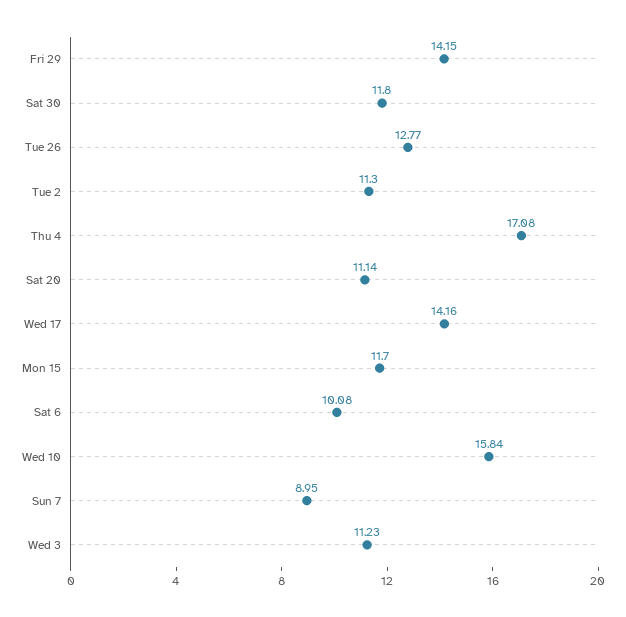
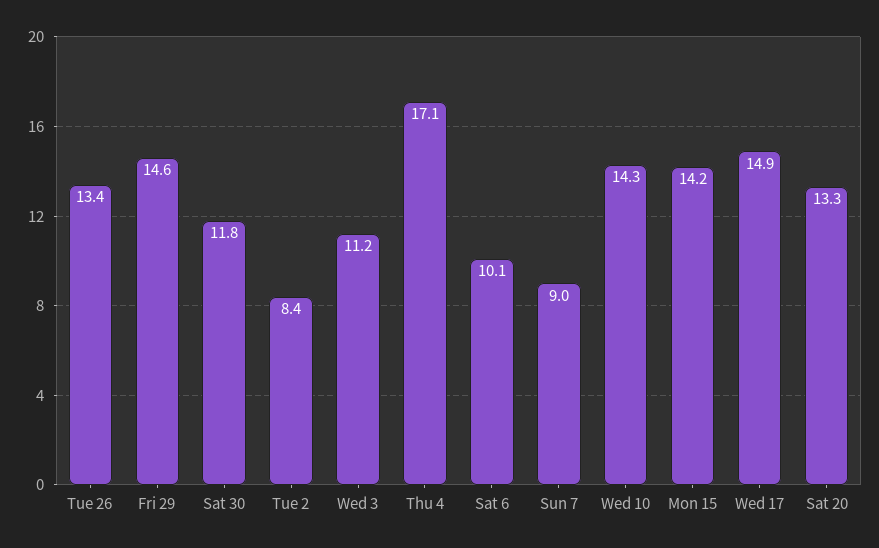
Fri 29: 14.15 -> 14.6
Tue 26: 12.77 -> 13.4
Tue 2: 11.3 -> 8.4
Sat 20: 11.14 -> 13.3
Wed 17: 14.16 -> 14.9
Mon 15: 11.7 -> 14.2
Wed 10: 15.84 -> 14.3

